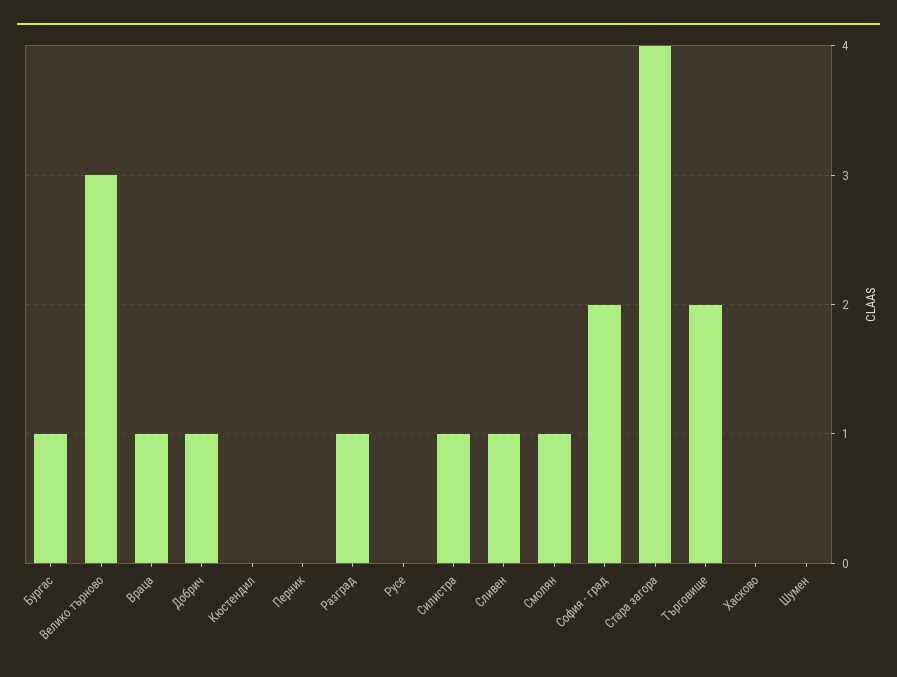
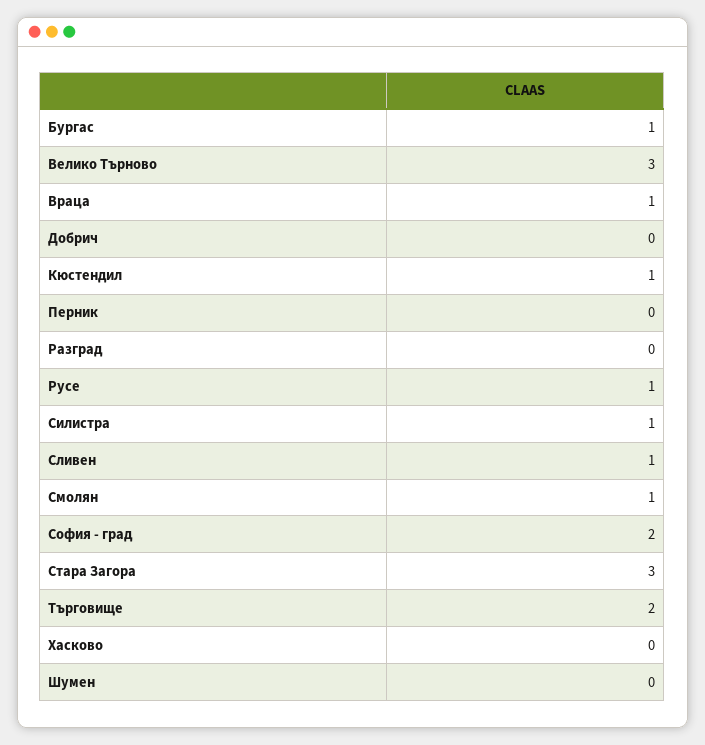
Добрич: 1 -> 0
Кюстендил: 0 -> 1
Разград: 1 -> 0
Русе: 0 -> 1
Стара загора: 4 -> 3

